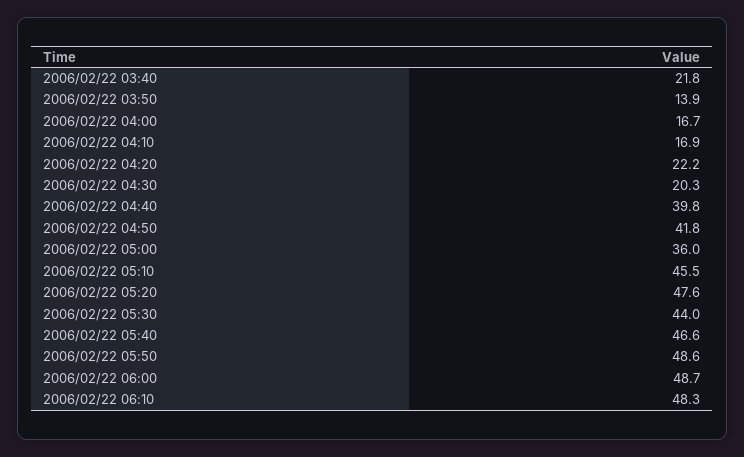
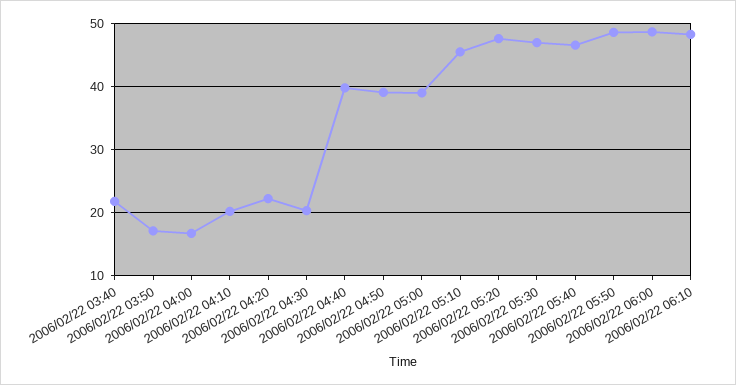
2006/02/22 03:50: 13.9 -> 17
2006/02/22 04:10: 16.9 -> 20
2006/02/22 04:50: 41.8 -> 39
2006/02/22 05:00: 36 -> 39
2006/02/22 05:30: 44 -> 47

